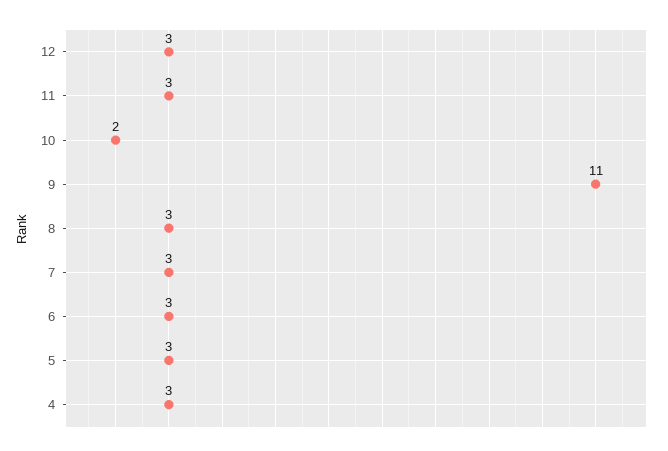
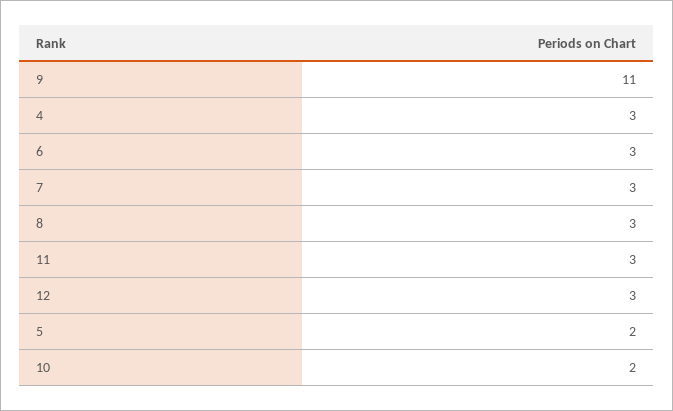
5: 3 -> 2

